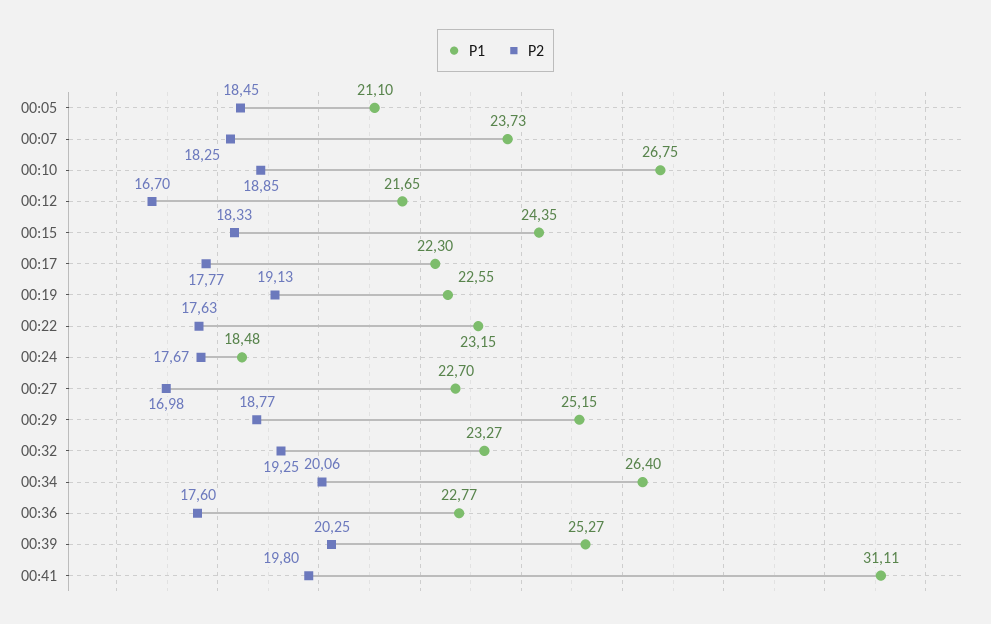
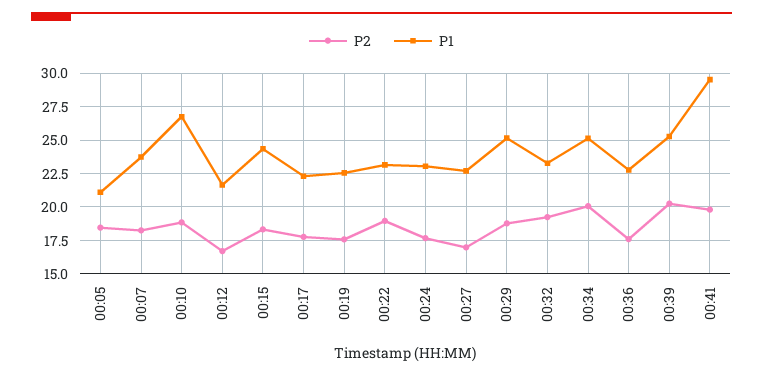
P2, 00:19: 19.13 -> 17.5
P2, 00:22: 17.63 -> 19
P1, 00:24: 18.48 -> 23
P1, 00:34: 26.4 -> 25
P1, 00:41: 31.11 -> 29.5

